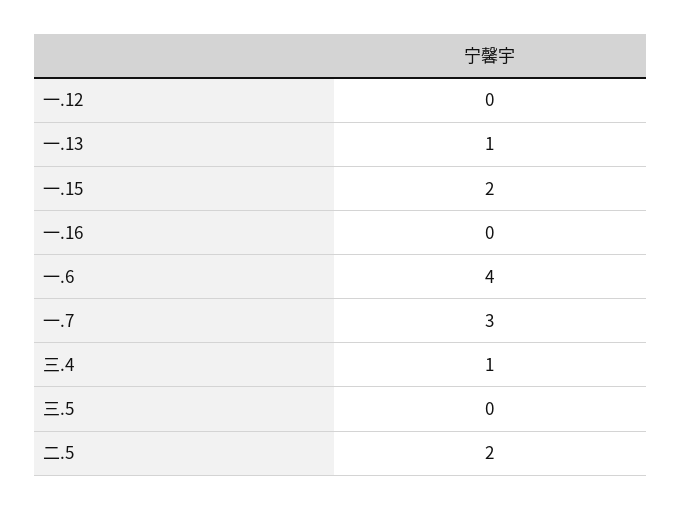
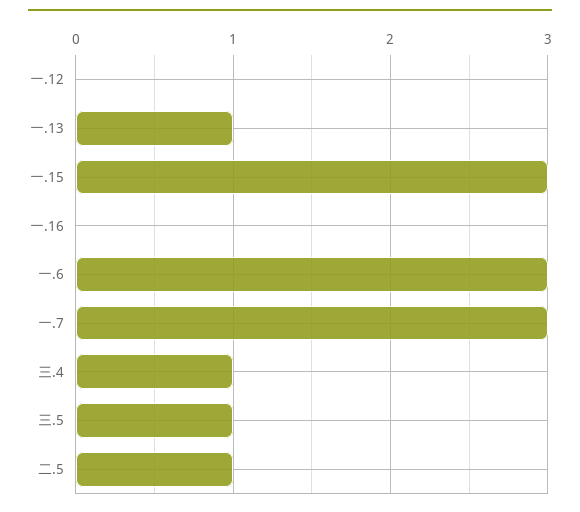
一.15: 2 -> 3
一.6: 4 -> 3
三.5: 0 -> 1
二.5: 2 -> 1

